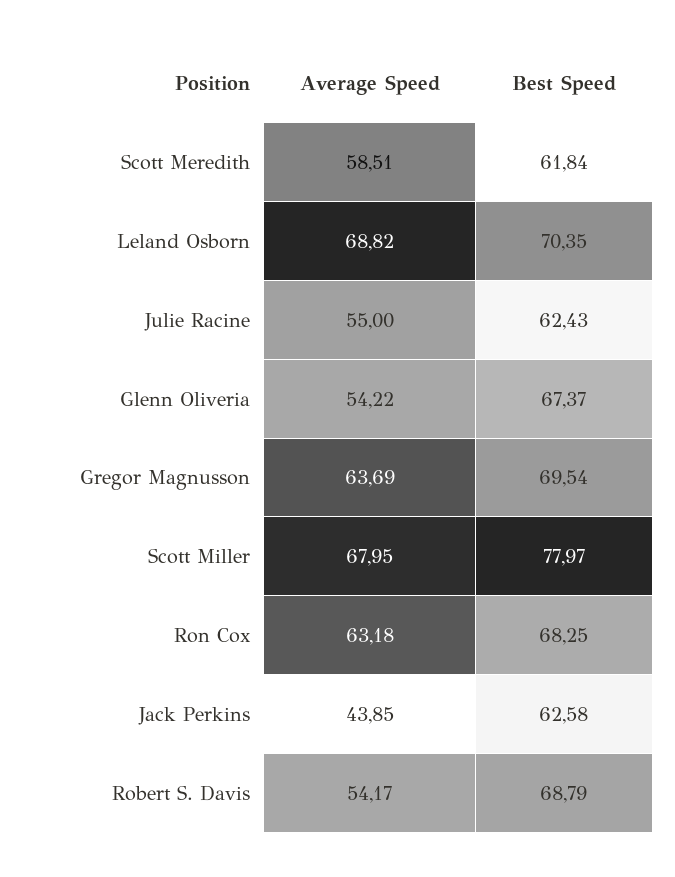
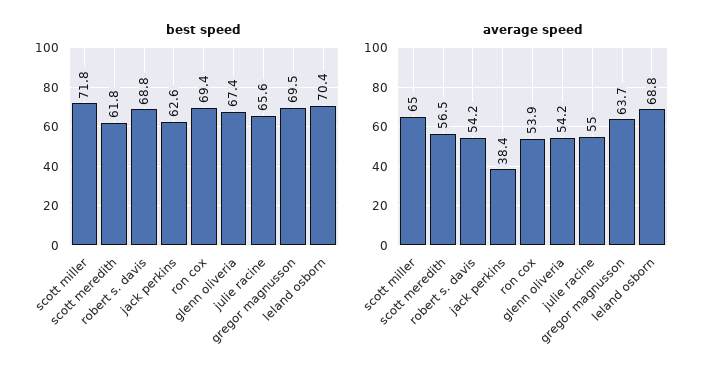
Average Speed, Scott Meredith: 58.51 -> 56.5
Best Speed, Julie Racine: 62.43 -> 65.6
Average Speed, Scott Miller: 67.95 -> 65
Best Speed, Scott Miller: 77.97 -> 71.8
Average Speed, Ron Cox: 63.18 -> 53.9
Best Speed, Ron Cox: 68.25 -> 69.4
Average Speed, Jack Perkins: 43.85 -> 38.4

